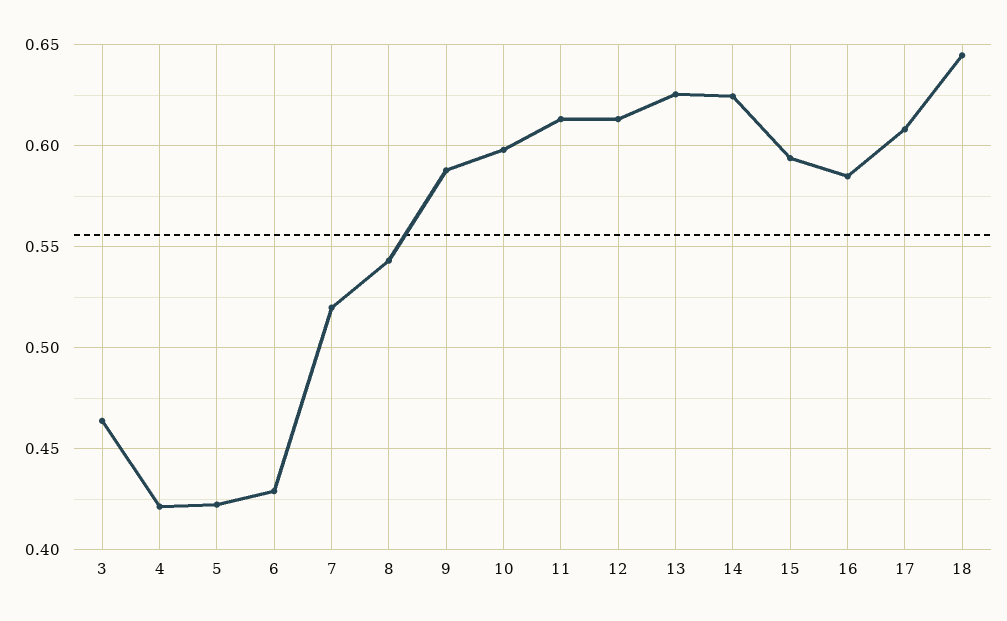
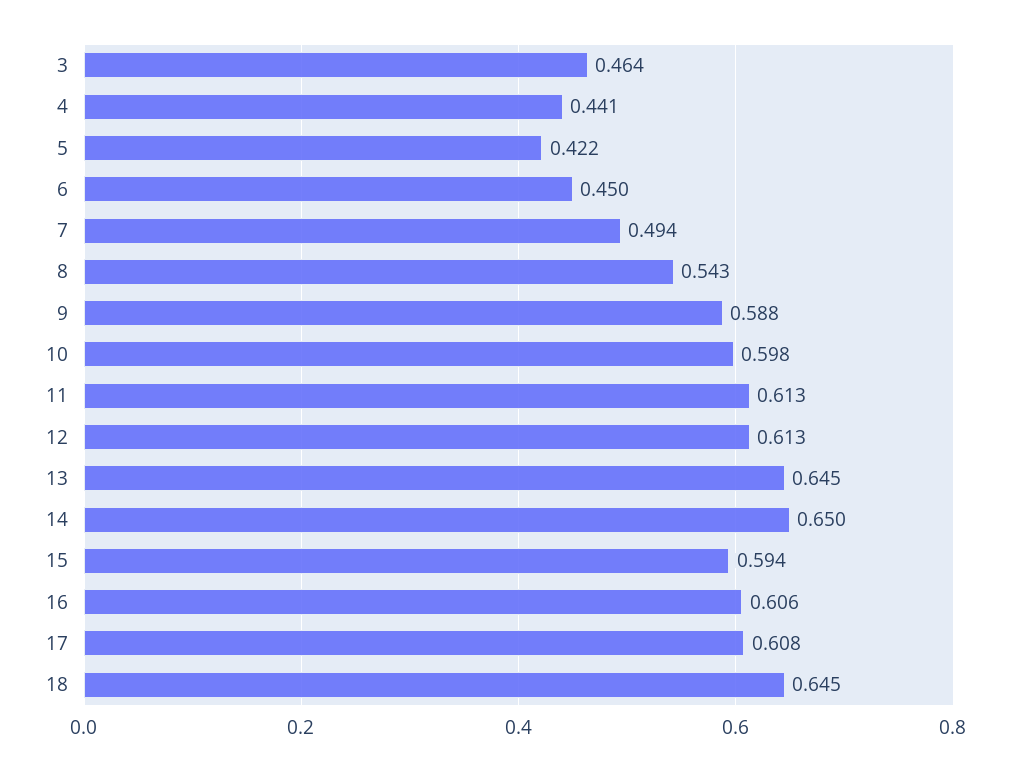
4: 0.42 -> 0.441
6: 0.43 -> 0.45
7: 0.52 -> 0.494
13: 0.625 -> 0.645
14: 0.625 -> 0.65
16: 0.585 -> 0.606

